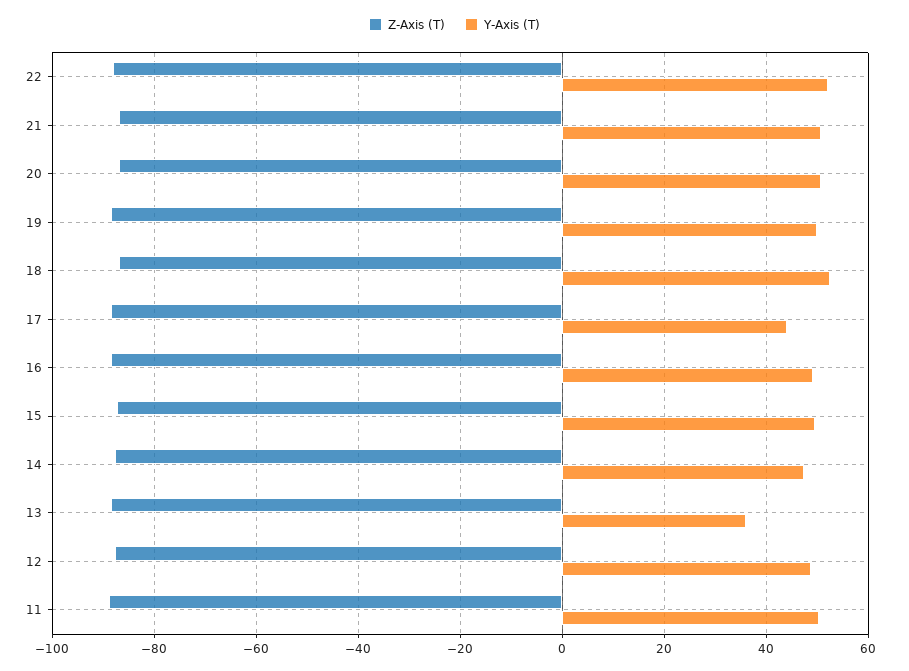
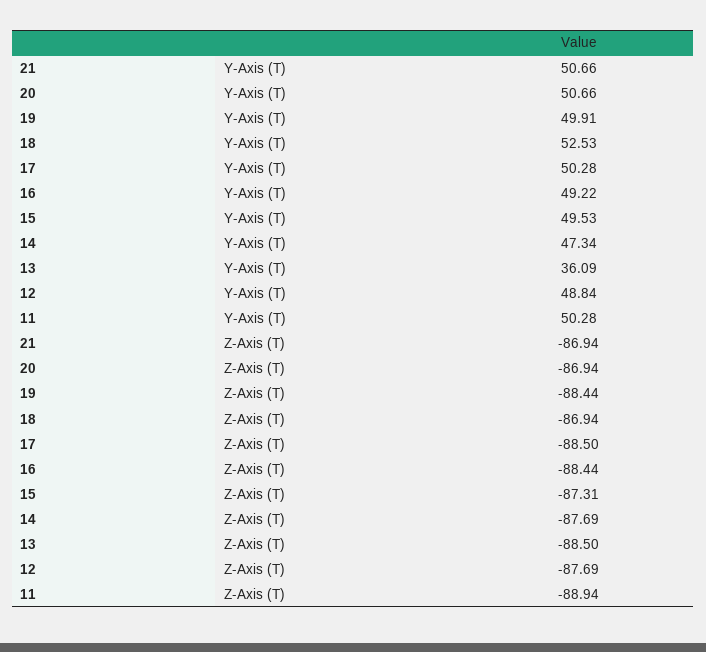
Z-Axis (T), 22: -88 -> none
Y-Axis (T), 22: 52 -> none
Y-Axis (T), 17: 44 -> 50.28

